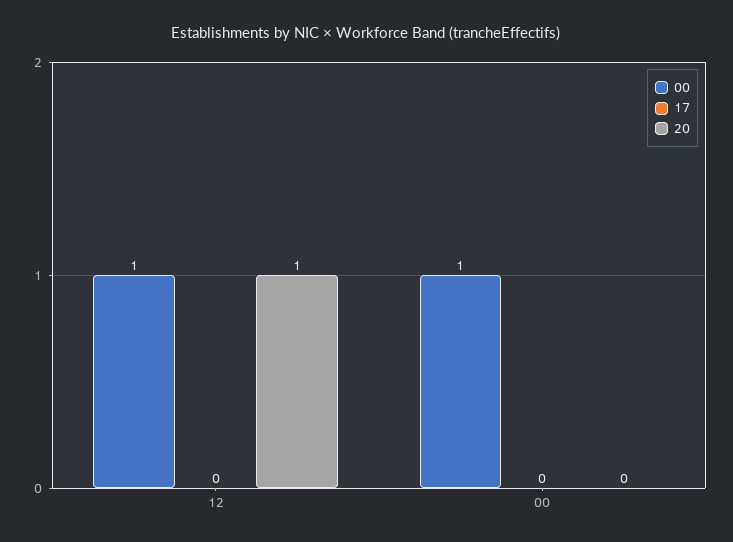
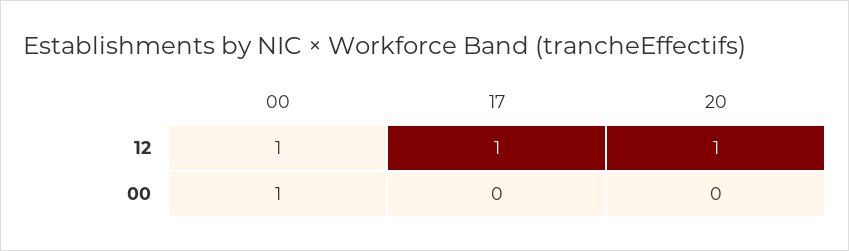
17, 12: 0 -> 1

